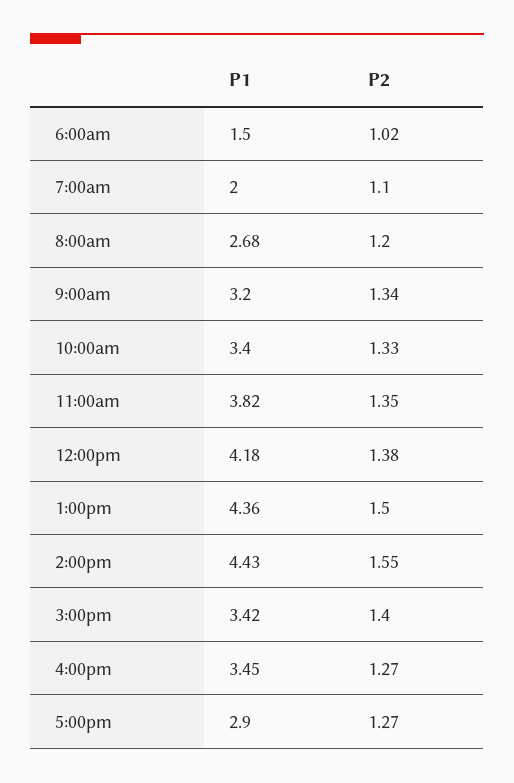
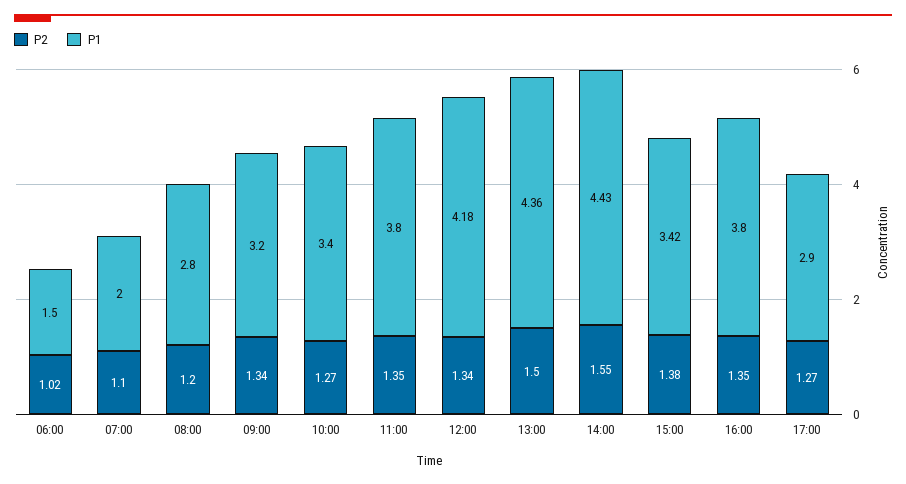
P1, 8:00am: 2.68 -> 2.8
P2, 10:00am: 1.33 -> 1.27
P1, 11:00am: 3.82 -> 3.8
P2, 12:00pm: 1.38 -> 1.34
P2, 3:00pm: 1.4 -> 1.38
P1, 4:00pm: 3.45 -> 3.8
P2, 4:00pm: 1.27 -> 1.35

